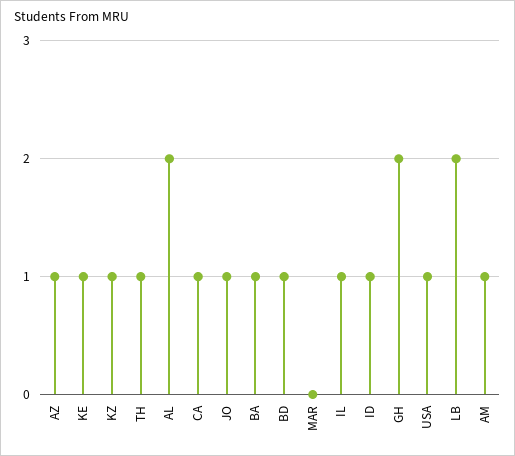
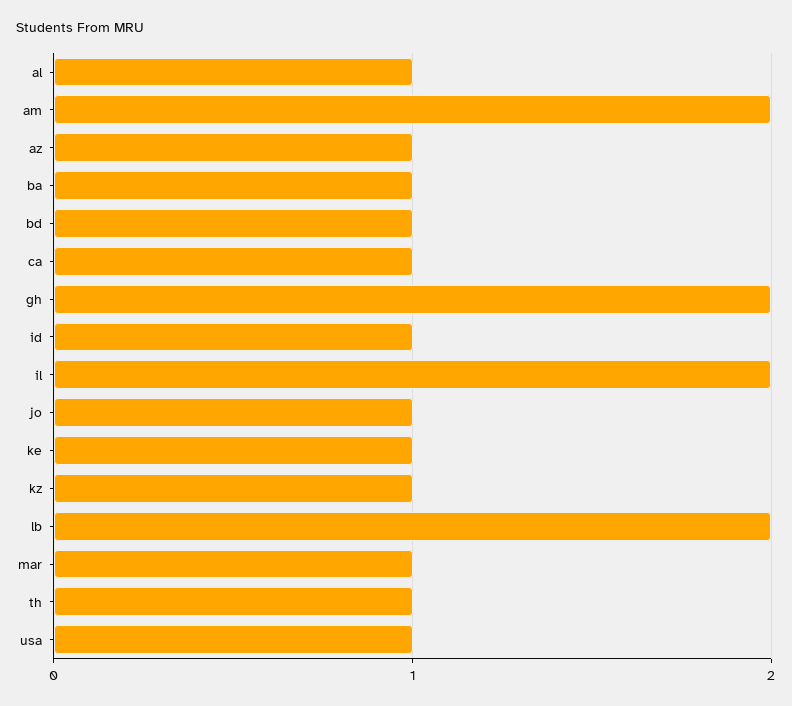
AL: 2 -> 1
MAR: 0 -> 1
IL: 1 -> 2
AM: 1 -> 2

